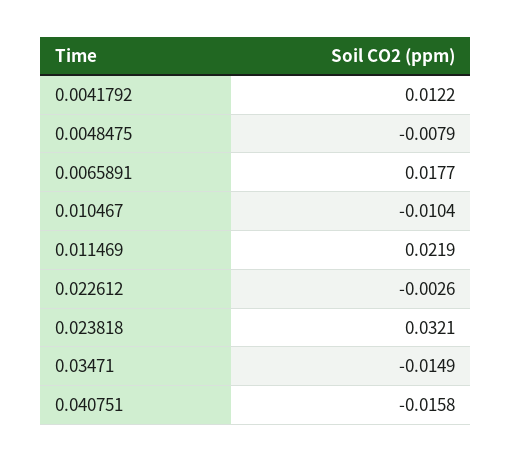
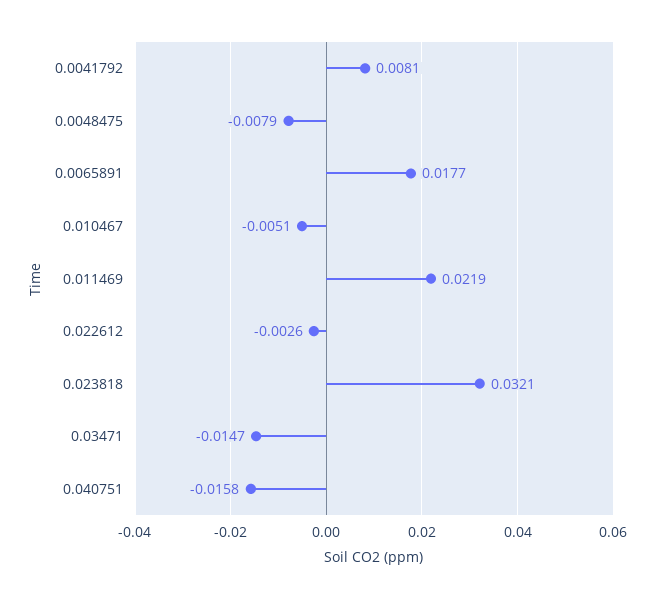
0.0041792: 0.0122 -> 0.0081
0.010467: -0.0104 -> -0.0051
0.03471: -0.0149 -> -0.0147

